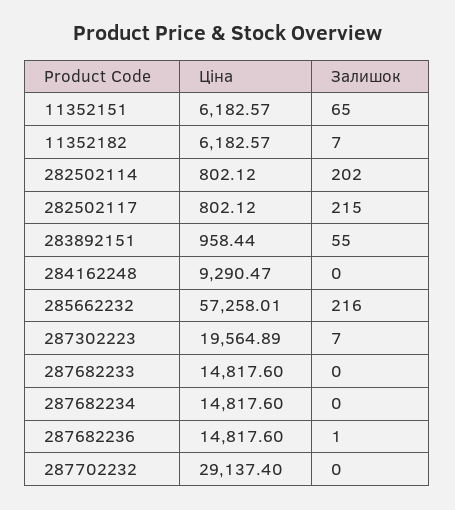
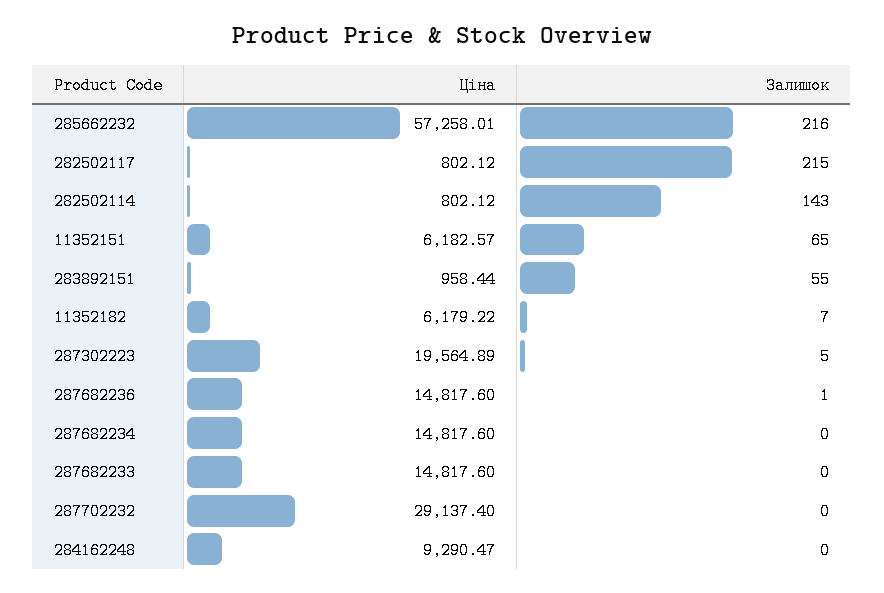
Ціна, 11352182: 6182.57 -> 6179.22
Залишок, 282502114: 202 -> 143
Залишок, 287302223: 7 -> 5

